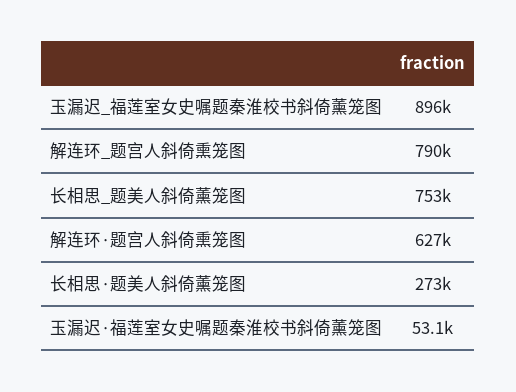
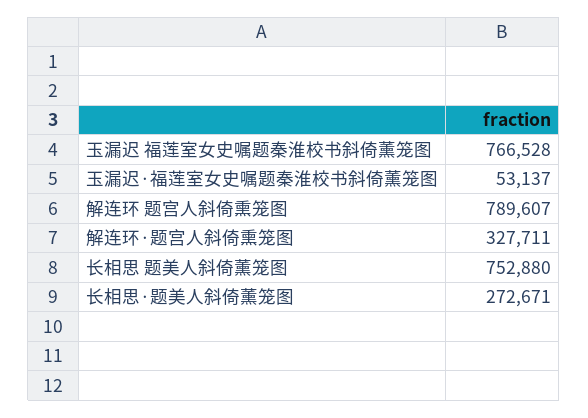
玉漏迟_福莲室女史嘱题秦淮校书斜倚薰笼图: 896000 -> 766528
解连环·题宫人斜倚熏笼图: 627000 -> 327711

